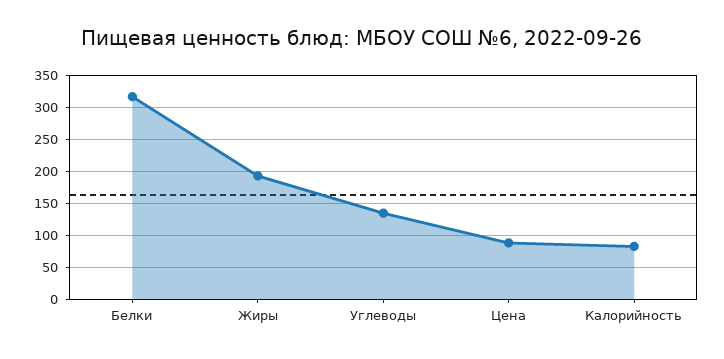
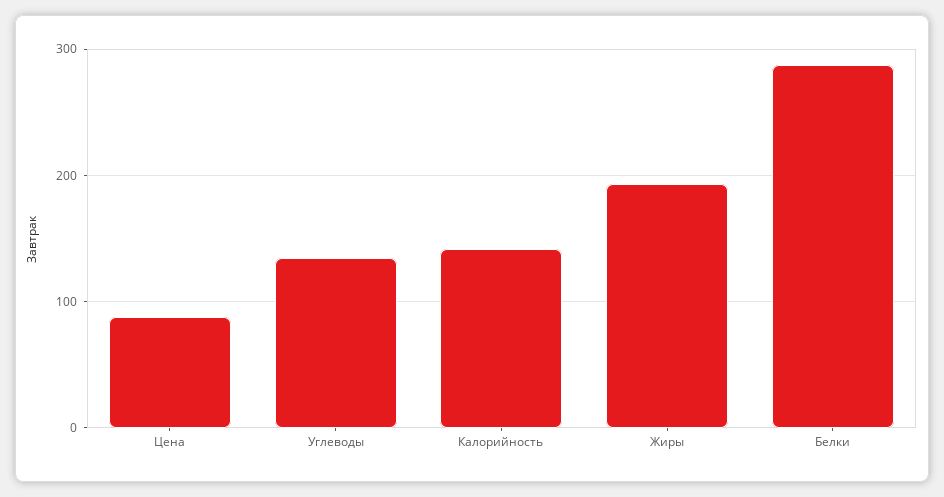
Белки: 320 -> 290
Калорийность: 80 -> 140

